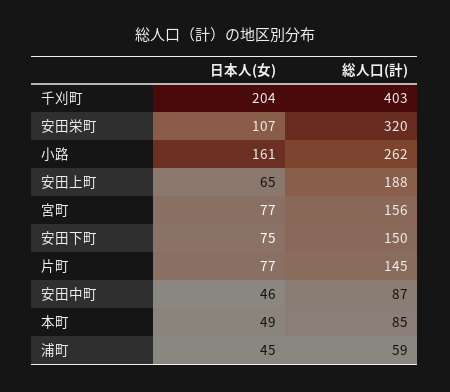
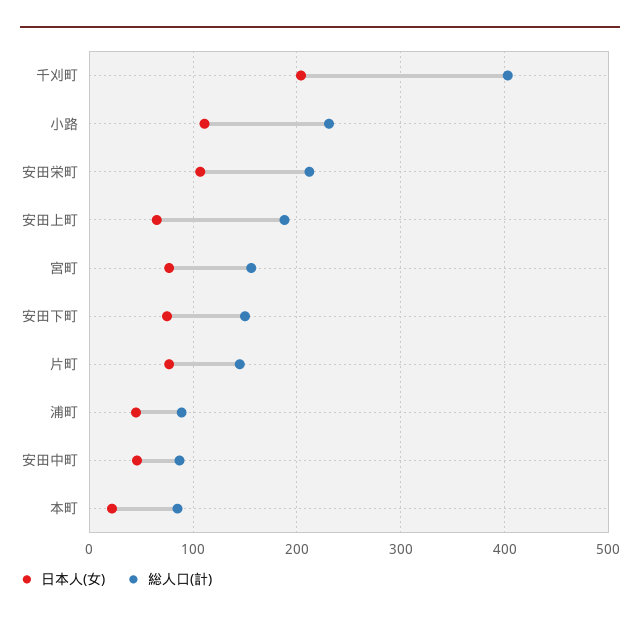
総人口(計), 安田栄町: 320 -> 210
日本人(女), 小路: 161 -> 110
総人口(計), 小路: 262 -> 230
日本人(女), 本町: 49 -> 20
総人口(計), 浦町: 59 -> 90

